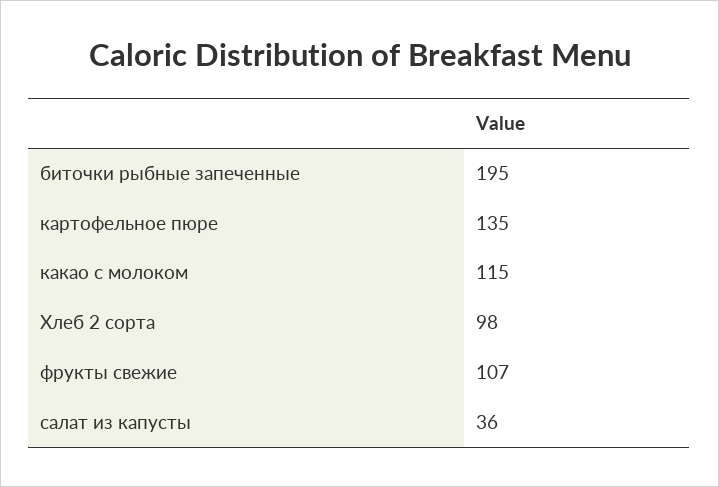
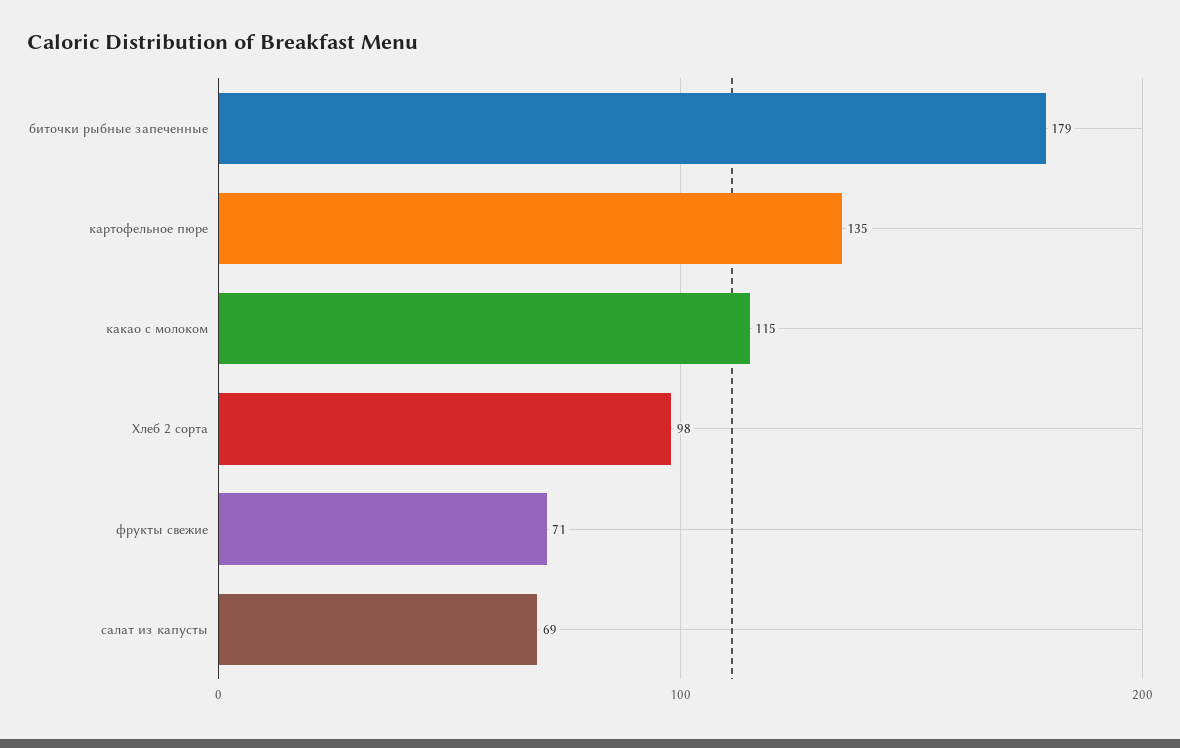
биточки рыбные запеченные: 195 -> 179
фрукты свежие: 107 -> 71
салат из капусты: 36 -> 69

